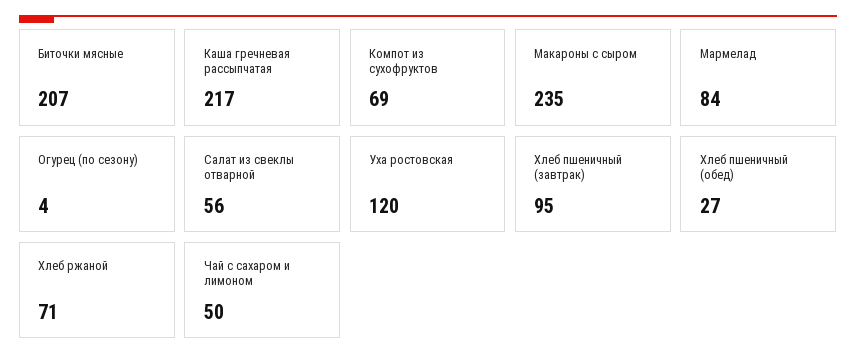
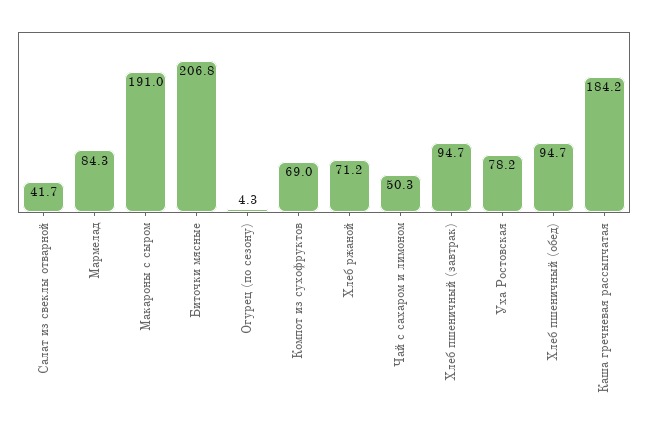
Каша гречневая рассыпчатая: 217 -> 184.2
Макароны с сыром: 235 -> 191
Салат из свеклы отварной: 56 -> 41.7
Уха ростовская: 120 -> 78.2
Хлеб пшеничный (обед): 27 -> 94.7

